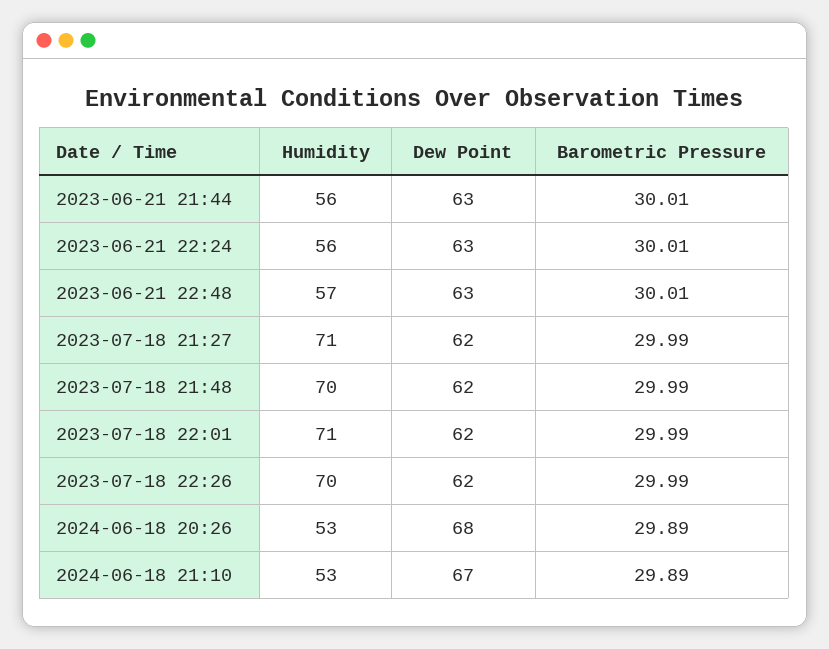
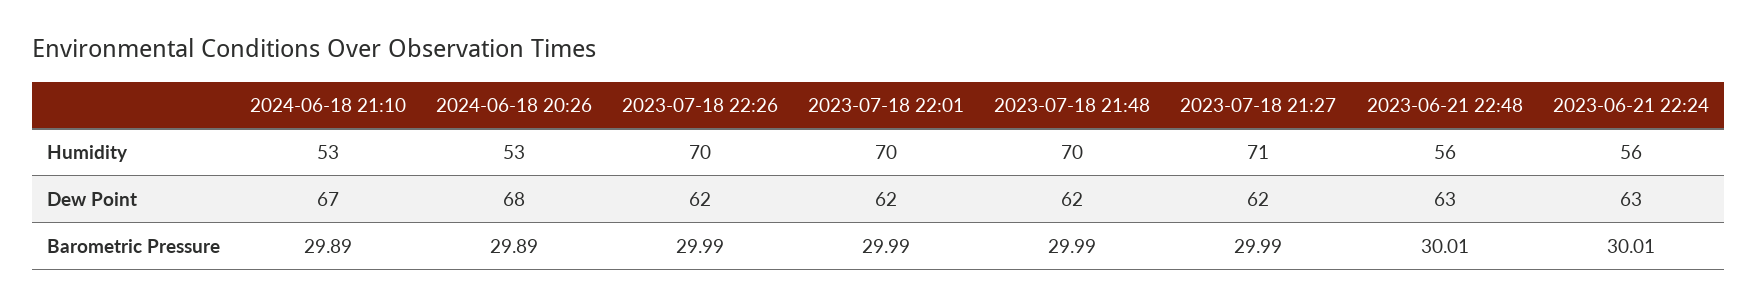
Humidity, 2023-06-21 21:44: 56 -> none
Dew Point, 2023-06-21 21:44: 63 -> none
Barometric Pressure, 2023-06-21 21:44: 30.01 -> none
Humidity, 2023-06-21 22:48: 57 -> 56
Humidity, 2023-07-18 22:01: 71 -> 70

